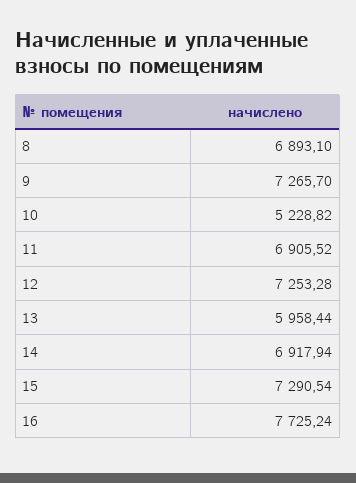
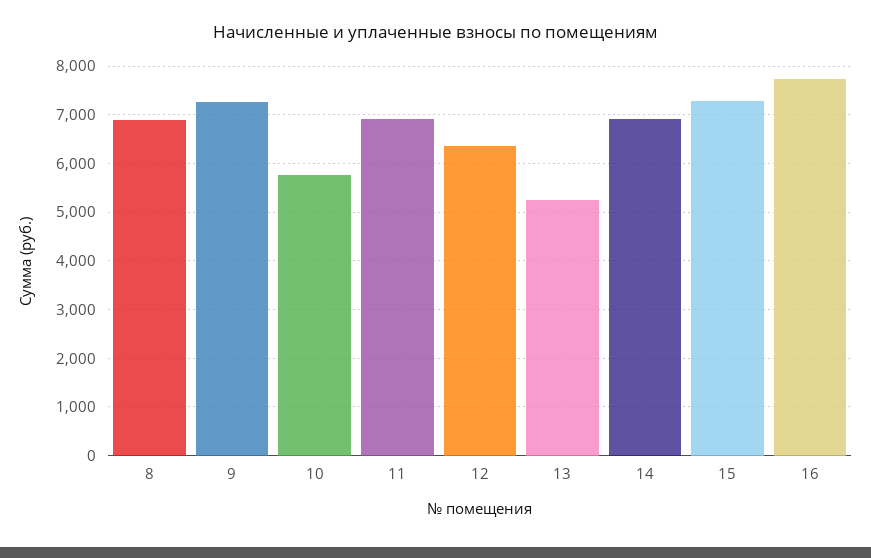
10: 5228.82 -> 5800
12: 7253.28 -> 6400
13: 5958.44 -> 5200

